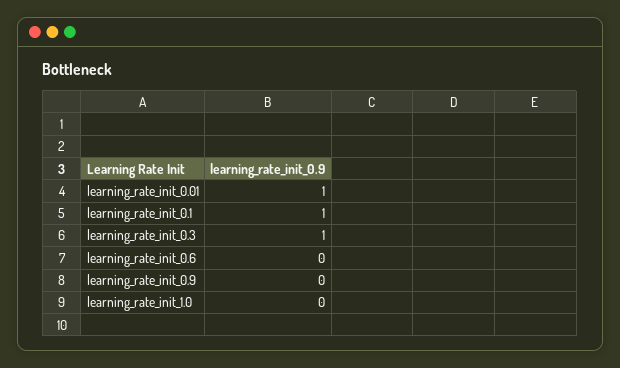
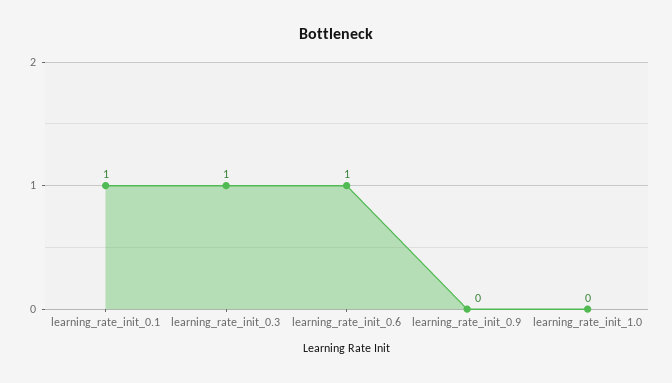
learning_rate_init_0.01: 1 -> none
learning_rate_init_0.6: 0 -> 1

